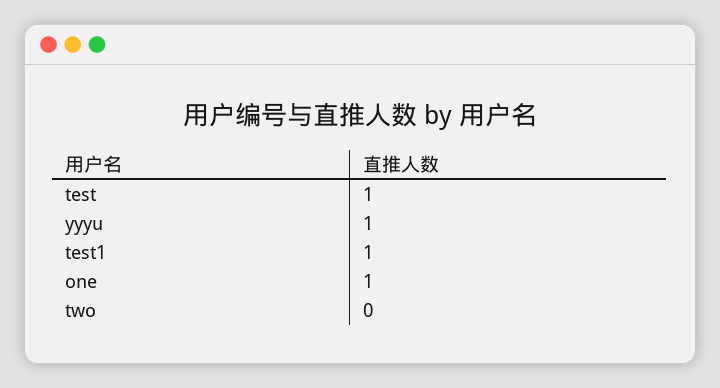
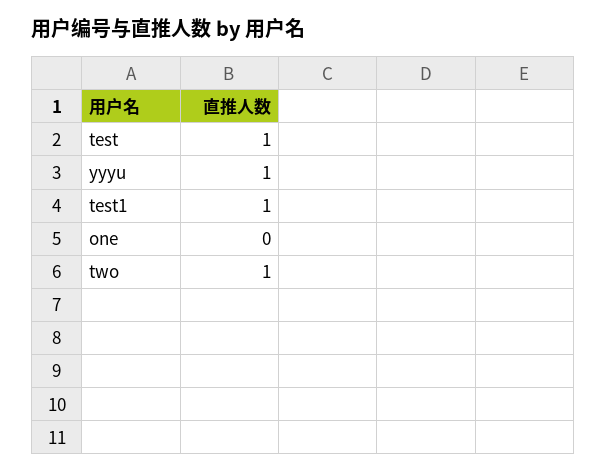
one: 1 -> 0
two: 0 -> 1

